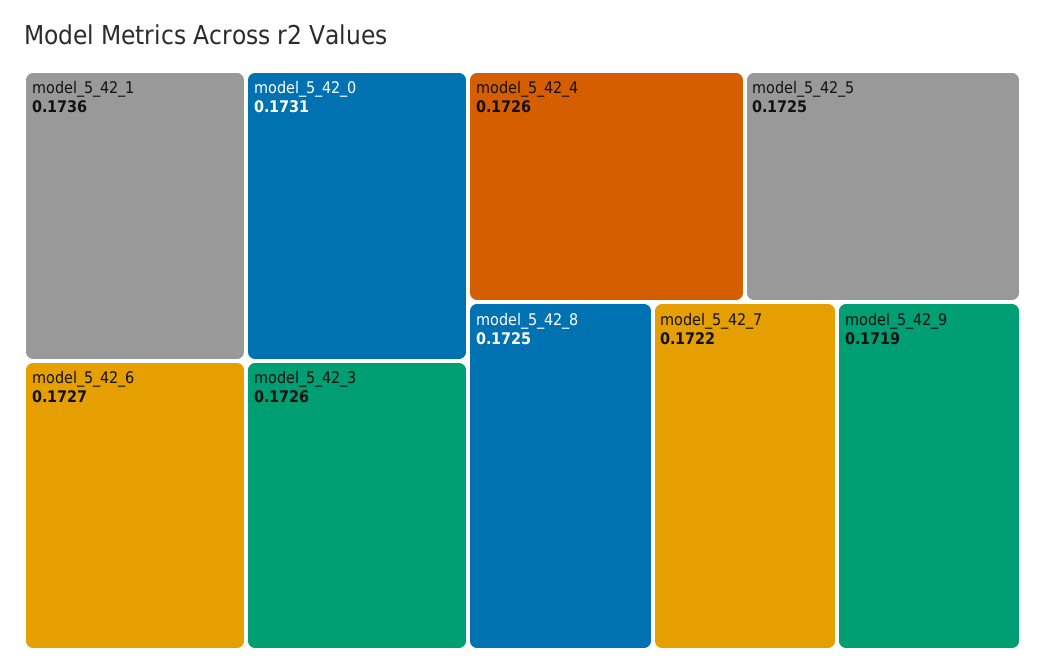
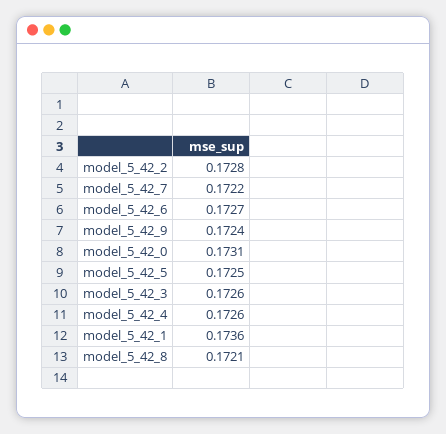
model_5_42_8: 0.1725 -> 0.1721
model_5_42_9: 0.1719 -> 0.1724
model_5_42_2: none -> 0.1728

